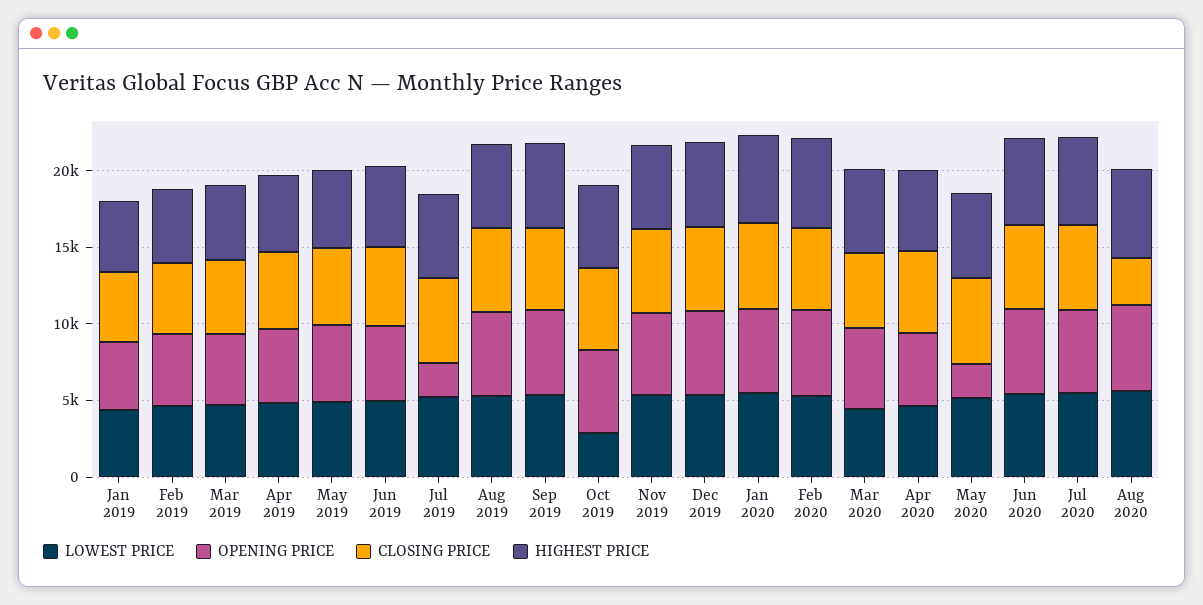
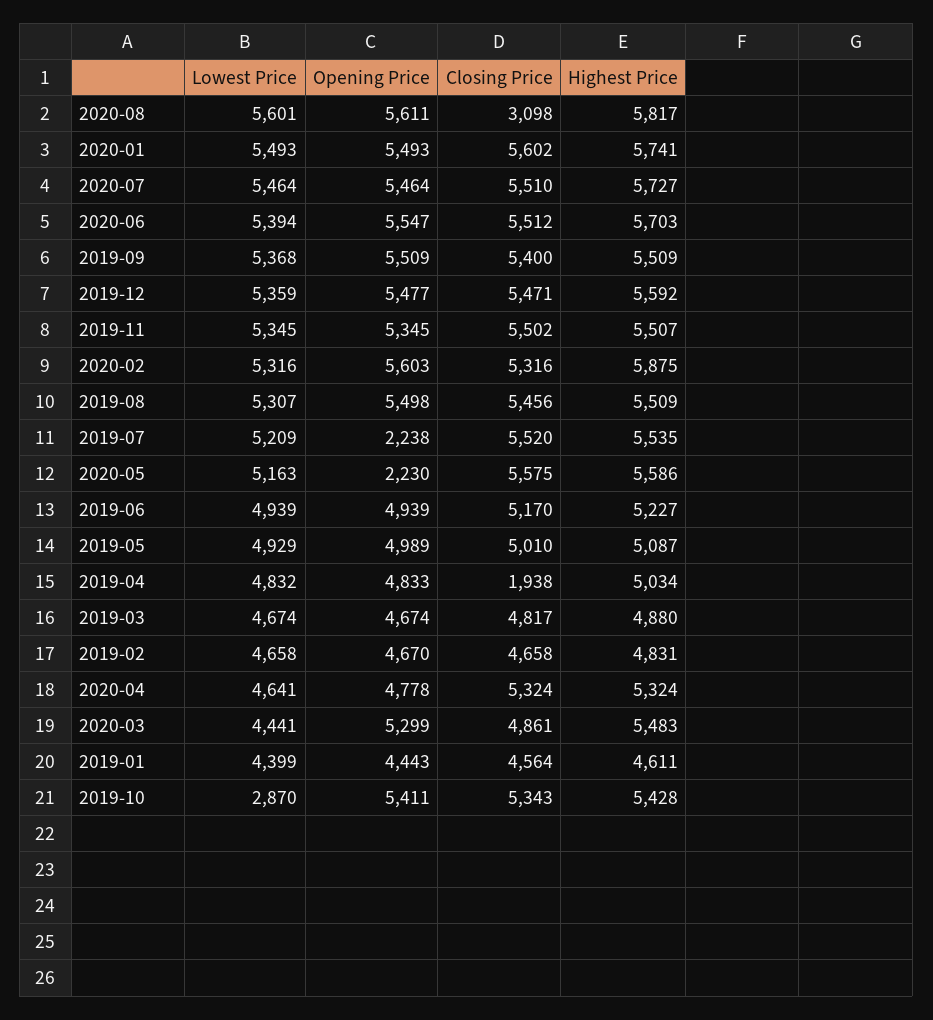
CLOSING PRICE, Apr 2019: 5000 -> 1938

